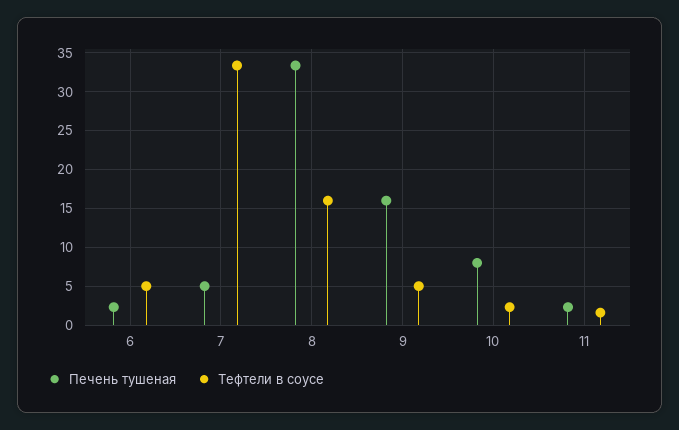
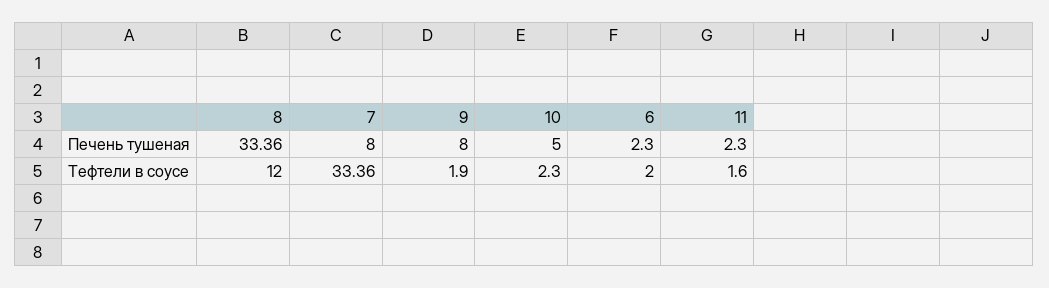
Тефтели в соусе, 6: 5 -> 2
Печень тушеная, 7: 5 -> 8
Тефтели в соусе, 8: 16 -> 12
Печень тушеная, 9: 16 -> 8
Тефтели в соусе, 9: 5 -> 1.9
Печень тушеная, 10: 8 -> 5

